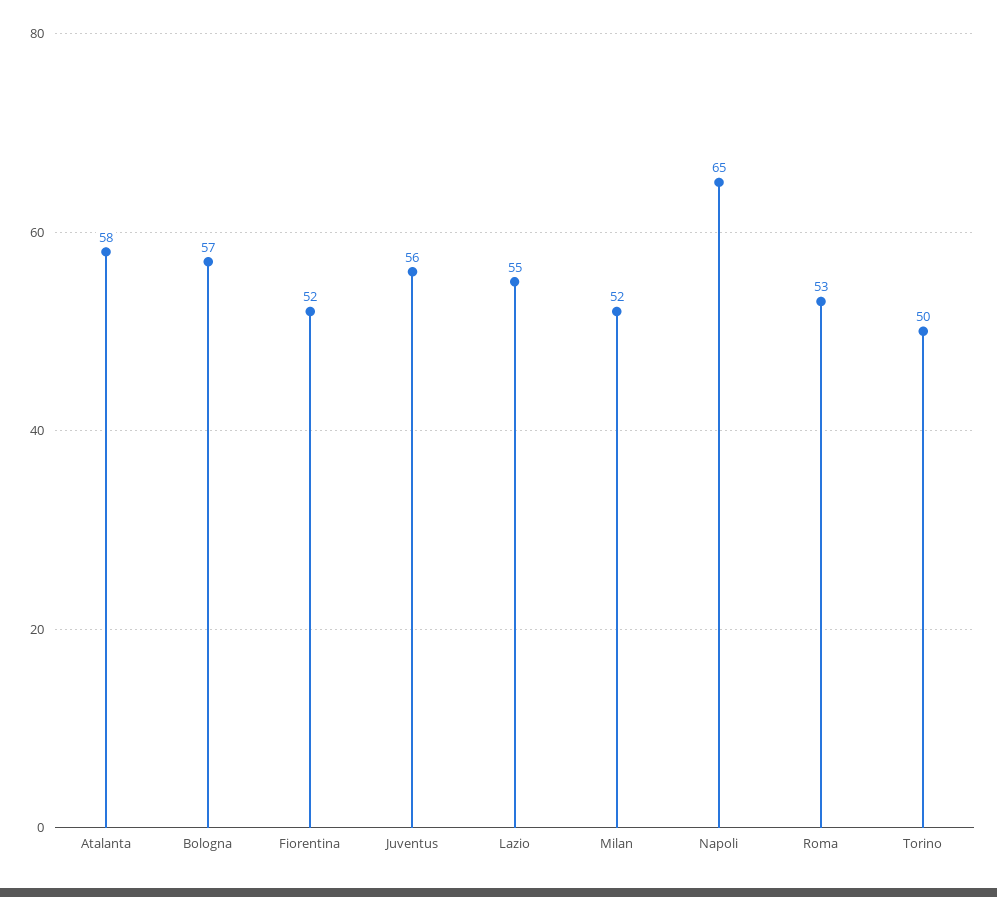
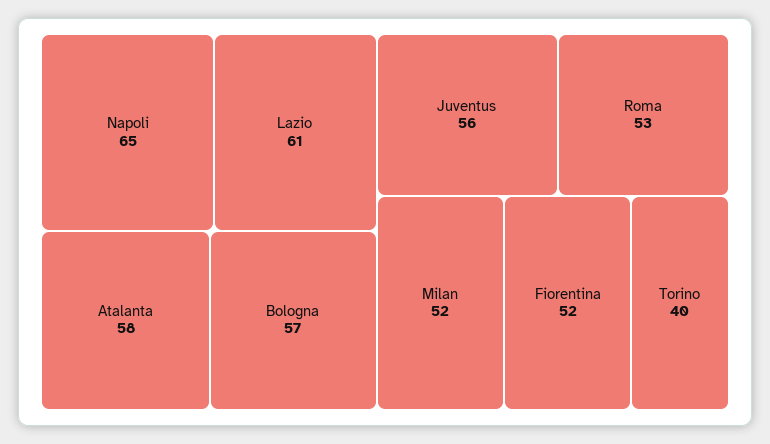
Lazio: 55 -> 61
Torino: 50 -> 40

